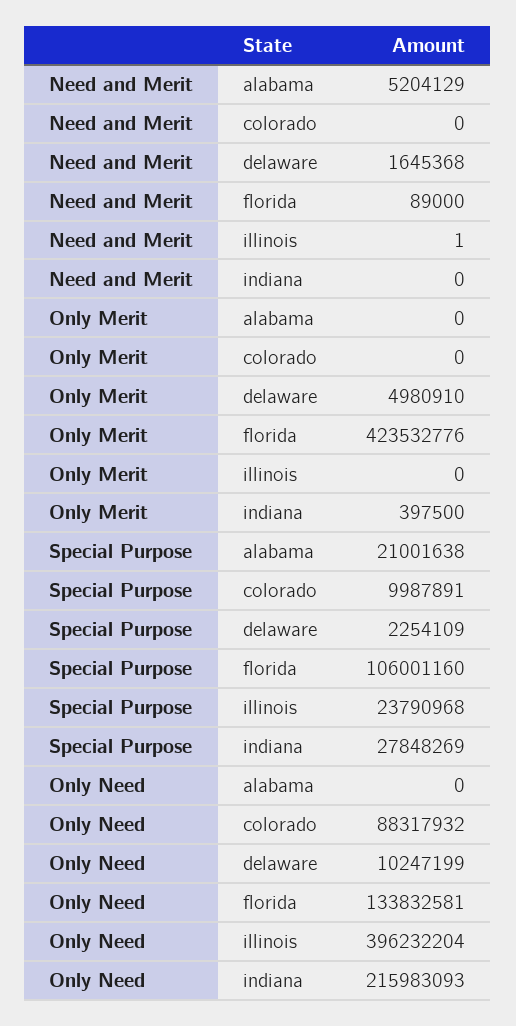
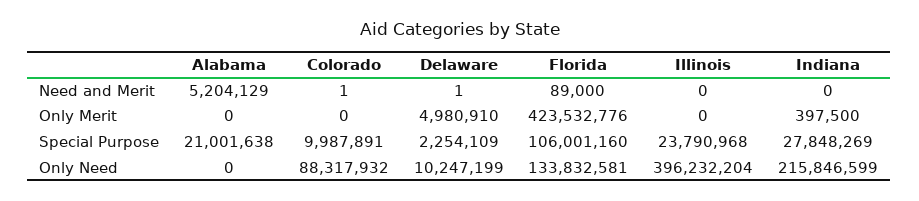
Need and Merit, colorado: 0 -> 1
Need and Merit, delaware: 1645368 -> 1
Need and Merit, illinois: 1 -> 0
Only Need, indiana: 215983093 -> 215846599

